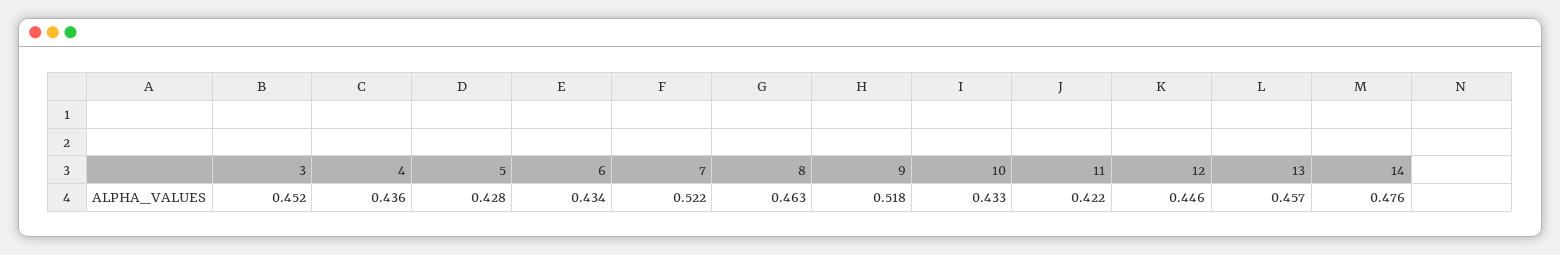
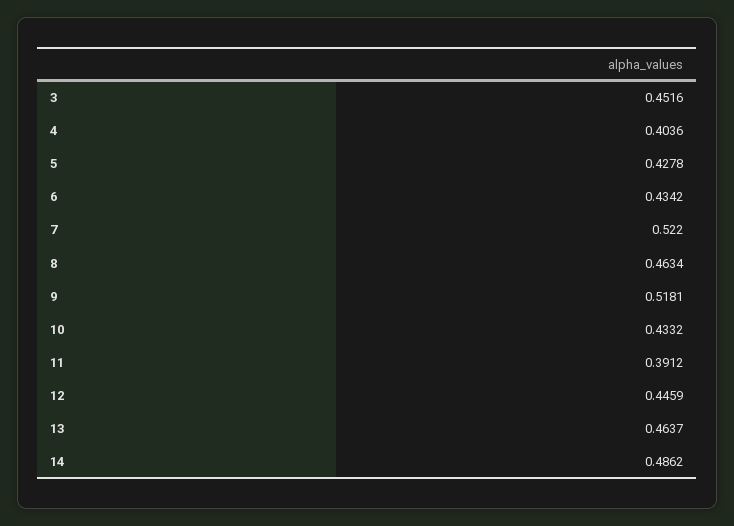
4: 0.436 -> 0.4036
11: 0.422 -> 0.3912
13: 0.457 -> 0.4637
14: 0.476 -> 0.4862

